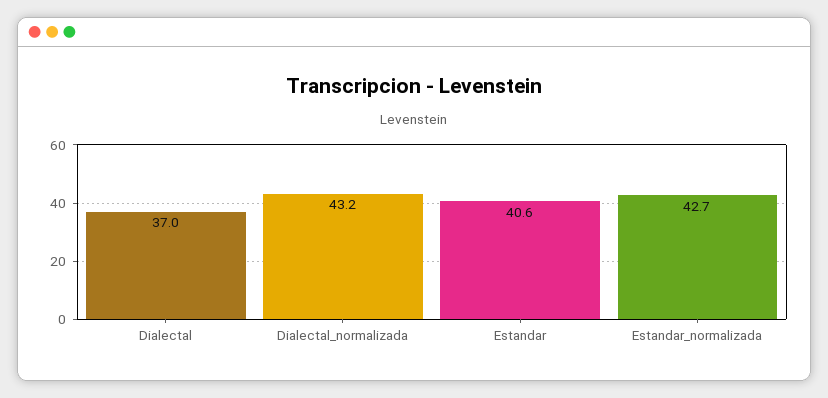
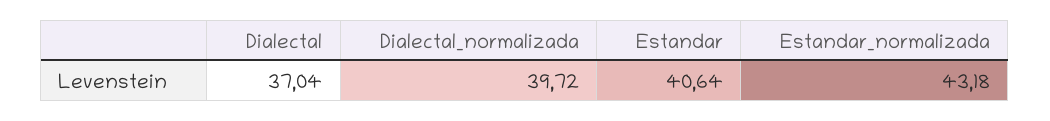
Dialectal_normalizada: 43.2 -> 39.72
Estandar_normalizada: 42.7 -> 43.18

